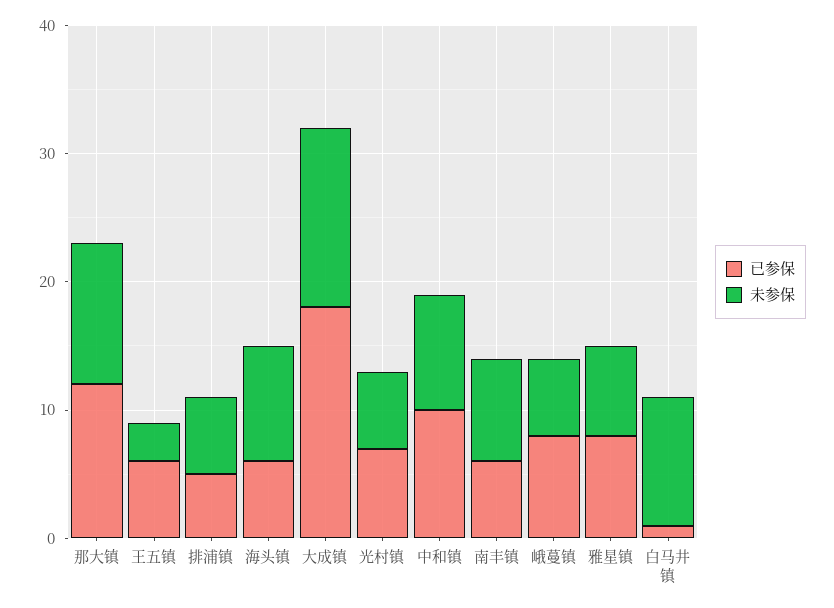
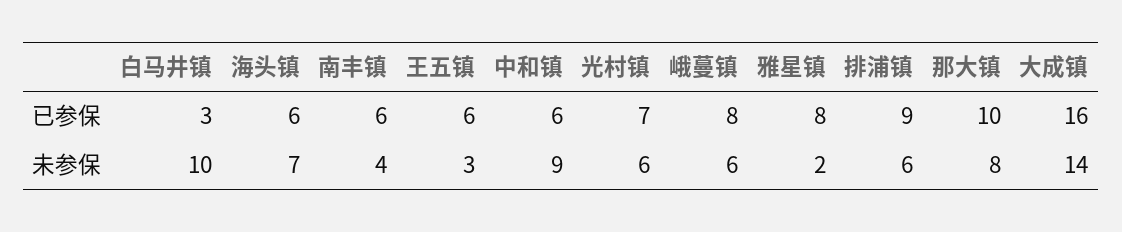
已参保, 那大镇: 12 -> 10
未参保, 那大镇: 11 -> 8
已参保, 排浦镇: 5 -> 9
未参保, 海头镇: 9 -> 7
已参保, 大成镇: 18 -> 16
已参保, 中和镇: 10 -> 6
未参保, 南丰镇: 8 -> 4
未参保, 雅星镇: 7 -> 2
已参保, 白马井镇: 1 -> 3

